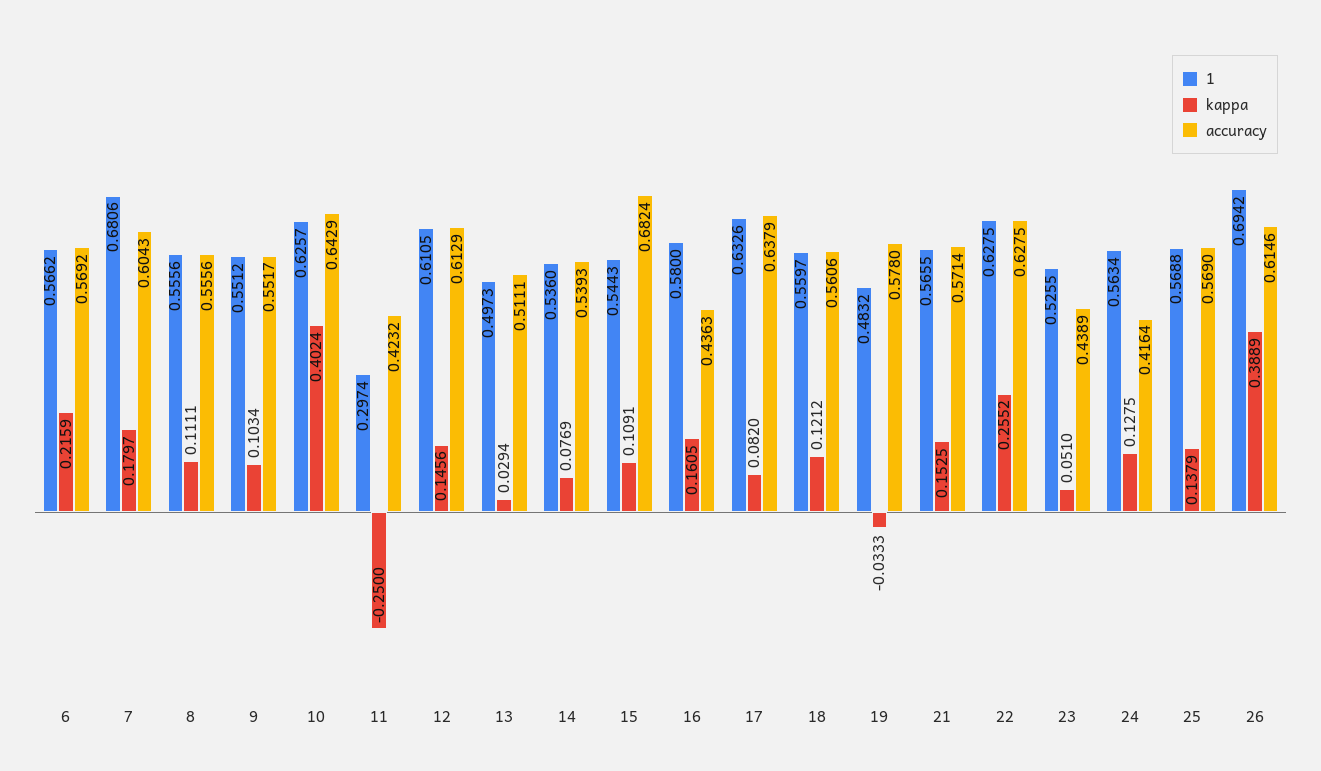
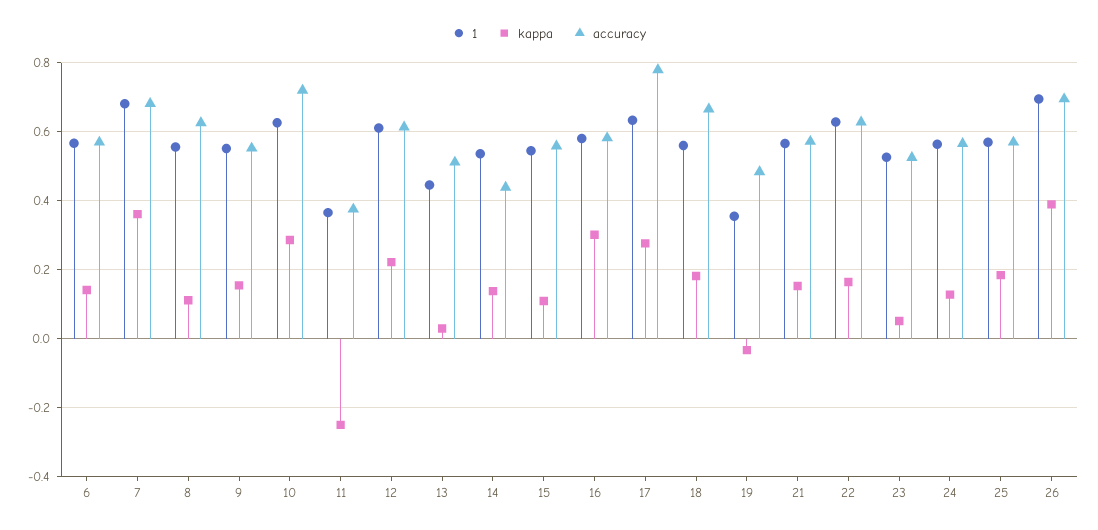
kappa, 6: 0.2159 -> 0.14
kappa, 7: 0.1797 -> 0.36
accuracy, 7: 0.6043 -> 0.68
accuracy, 8: 0.5556 -> 0.62
kappa, 9: 0.1034 -> 0.16
kappa, 10: 0.4024 -> 0.28
accuracy, 10: 0.6429 -> 0.72
1, 11: 0.2974 -> 0.36
accuracy, 11: 0.4232 -> 0.38
kappa, 12: 0.1456 -> 0.22
1, 13: 0.4973 -> 0.44
kappa, 14: 0.0769 -> 0.14
accuracy, 14: 0.5393 -> 0.44
accuracy, 15: 0.6824 -> 0.56
kappa, 16: 0.1605 -> 0.3
accuracy, 16: 0.4363 -> 0.58
kappa, 17: 0.082 -> 0.28
accuracy, 17: 0.6379 -> 0.78
kappa, 18: 0.1212 -> 0.18
accuracy, 18: 0.5606 -> 0.66
1, 19: 0.4832 -> 0.36
accuracy, 19: 0.578 -> 0.48
kappa, 22: 0.2552 -> 0.16
accuracy, 23: 0.4389 -> 0.52
accuracy, 24: 0.4164 -> 0.56
kappa, 25: 0.1379 -> 0.18
accuracy, 26: 0.6146 -> 0.7

